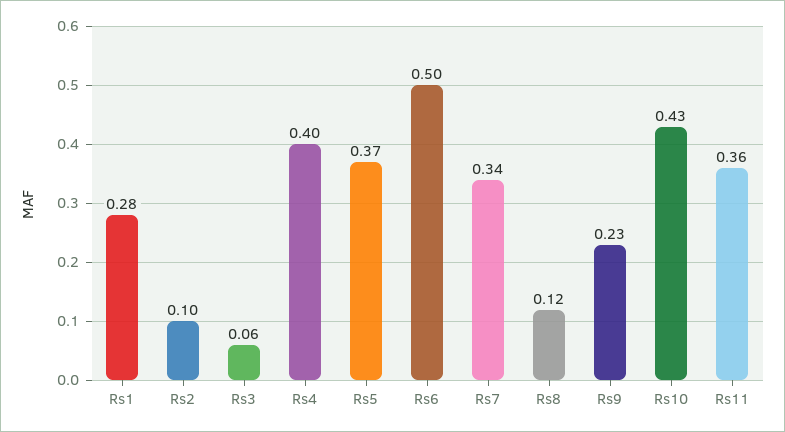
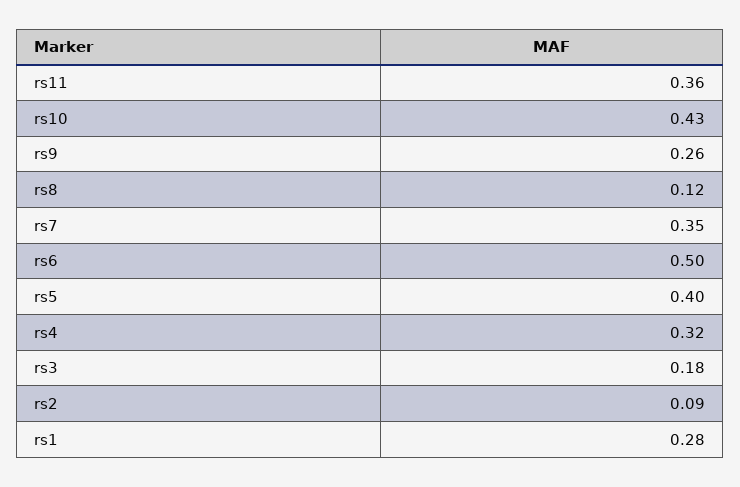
Rs2: 0.1 -> 0.09
Rs3: 0.06 -> 0.18
Rs4: 0.4 -> 0.32
Rs5: 0.37 -> 0.4
Rs7: 0.34 -> 0.35
Rs9: 0.23 -> 0.26

